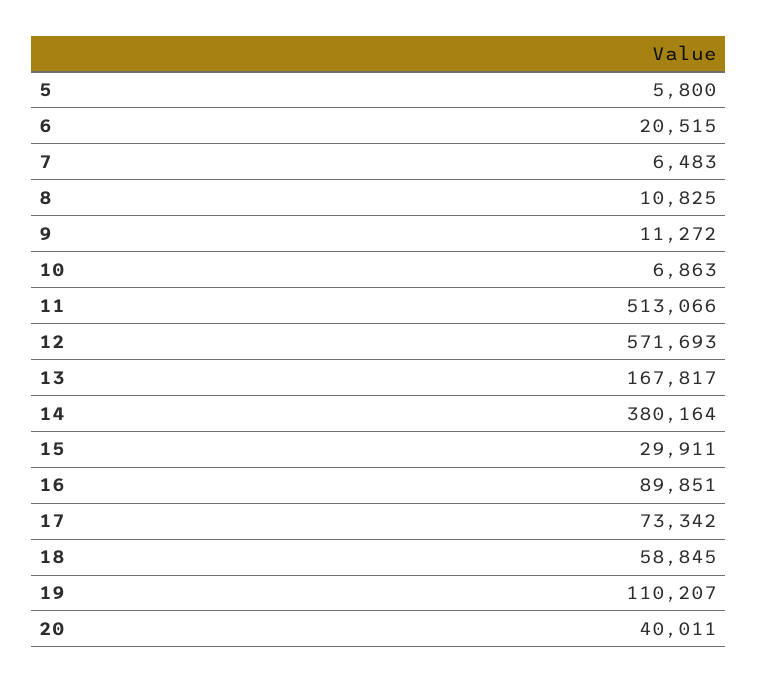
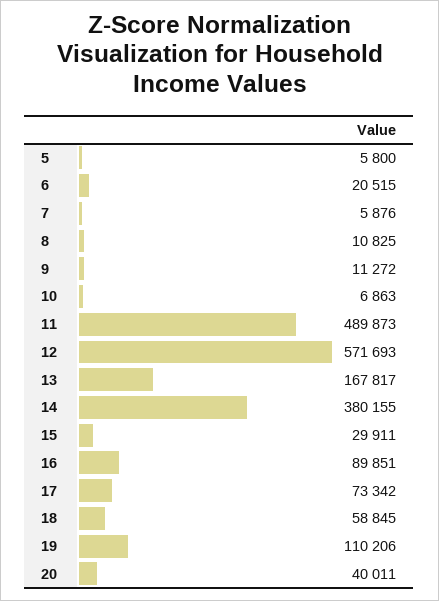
7: 6483 -> 5876
11: 513066 -> 489873
14: 380164 -> 380155
19: 110207 -> 110206

